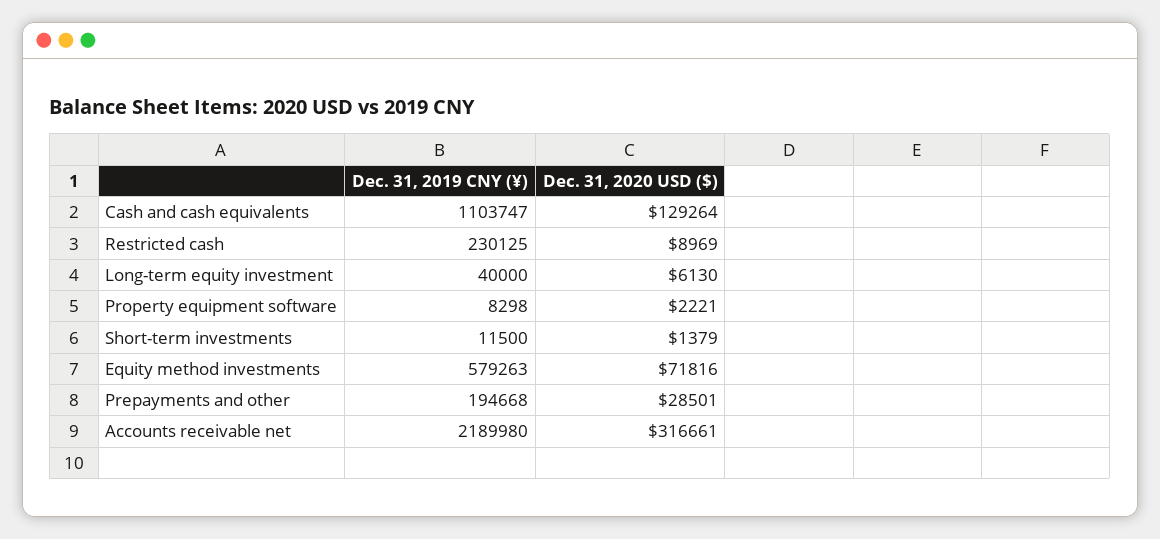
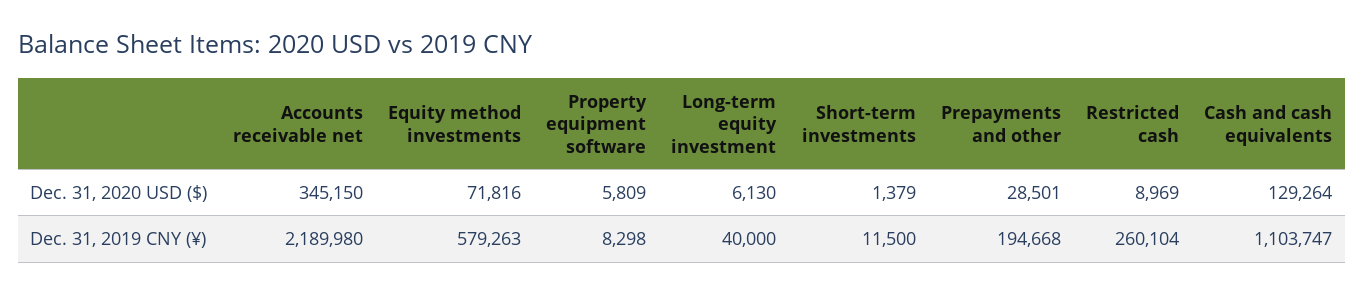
Dec. 31, 2019 CNY (¥), Restricted cash: 230125 -> 260104
Dec. 31, 2020 USD ($), Property equipment software: 2221 -> 5809
Dec. 31, 2020 USD ($), Accounts receivable net: 316661 -> 345150

